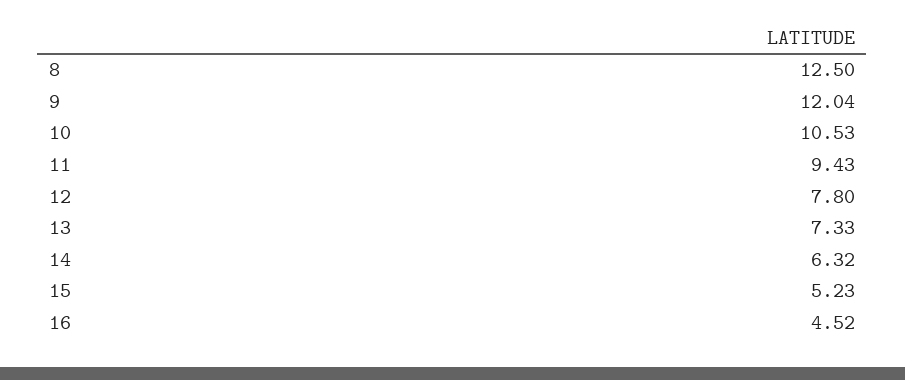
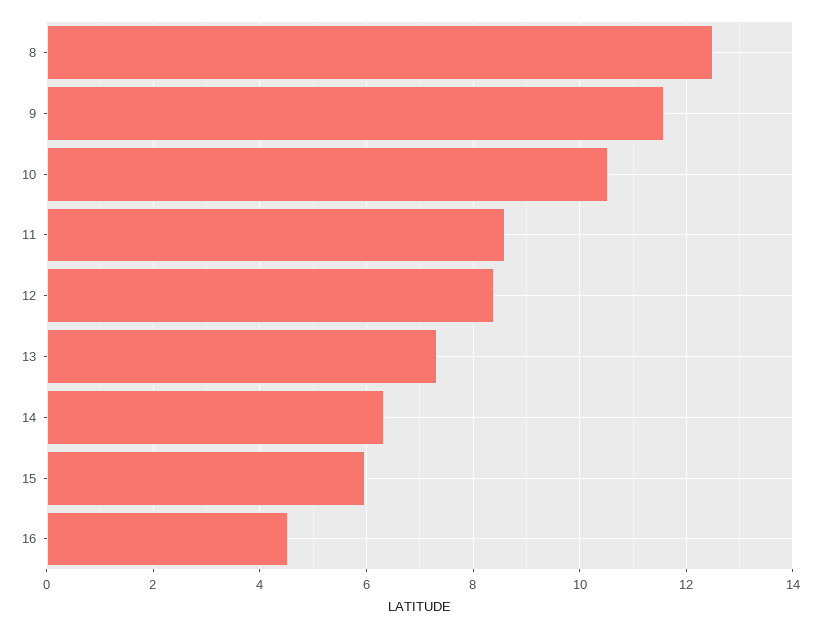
9: 12.04 -> 11.6
11: 9.43 -> 8.6
12: 7.8 -> 8.4
15: 5.23 -> 6

